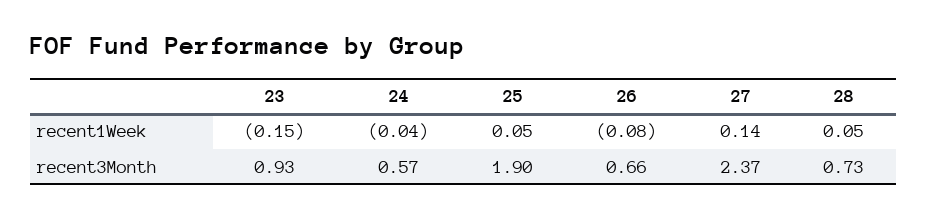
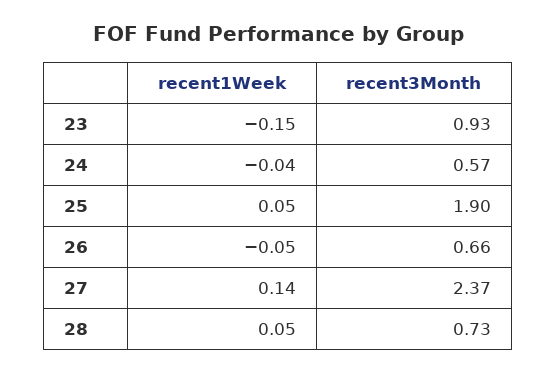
26, recent1Week: -0.08 -> -0.05

